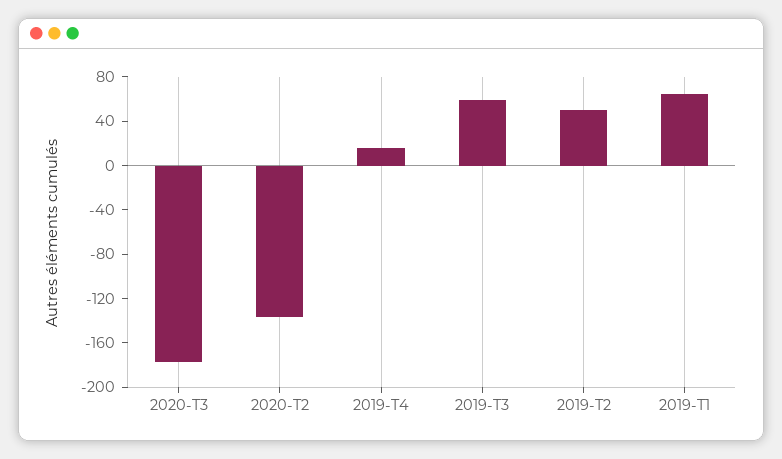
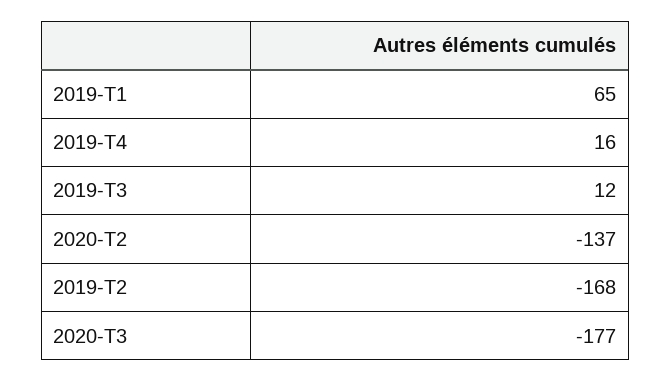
2019-T3: 60 -> 12
2019-T2: 50 -> -168

